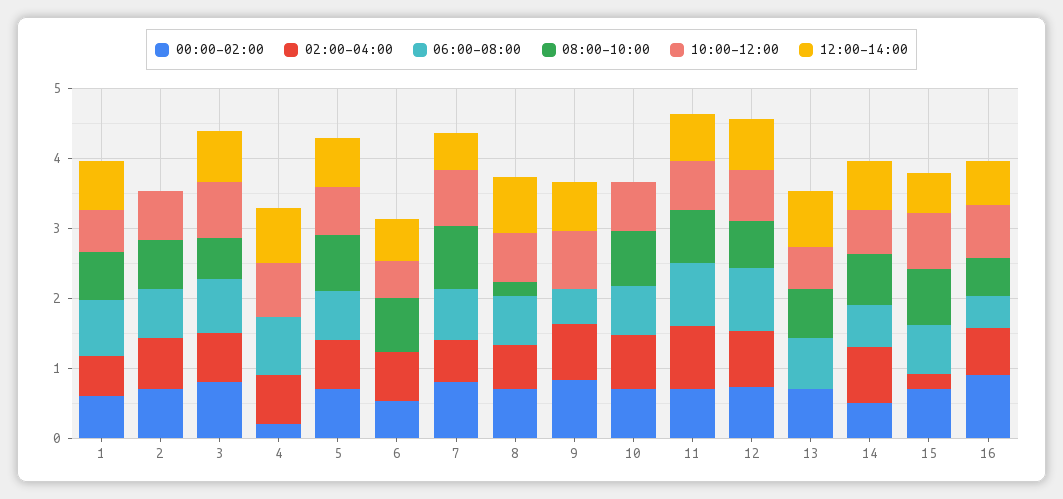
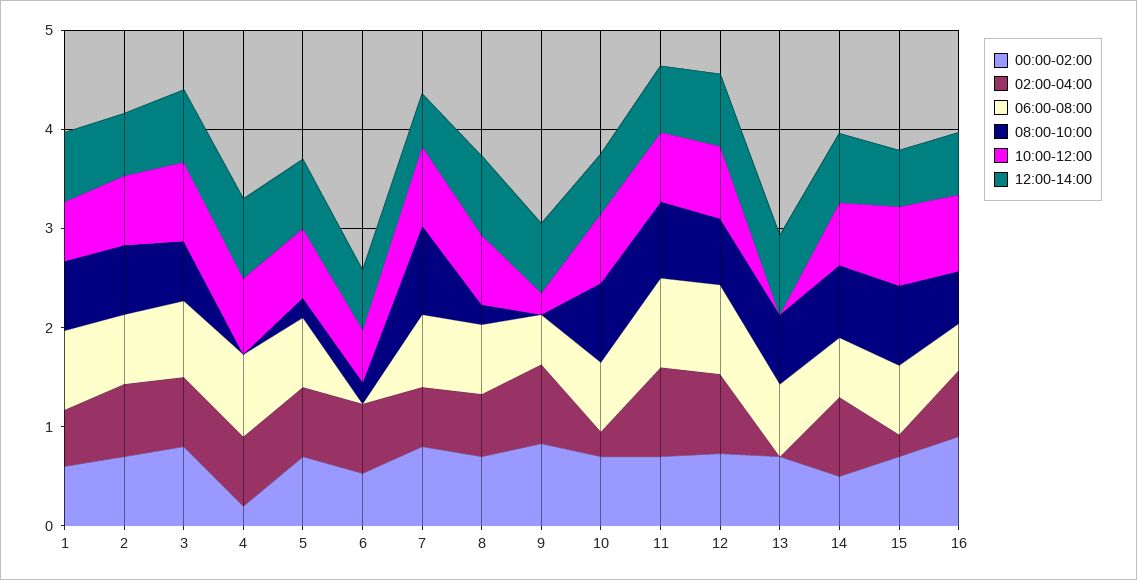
12:00-14:00, 2: 0 -> 0.6
08:00-10:00, 5: 0.8 -> 0.2
08:00-10:00, 6: 0.8 -> 0.2
10:00-12:00, 9: 0.8 -> 0.2
02:00-04:00, 10: 0.8 -> 0.2
12:00-14:00, 10: 0 -> 0.6
10:00-12:00, 13: 0.6 -> 0

